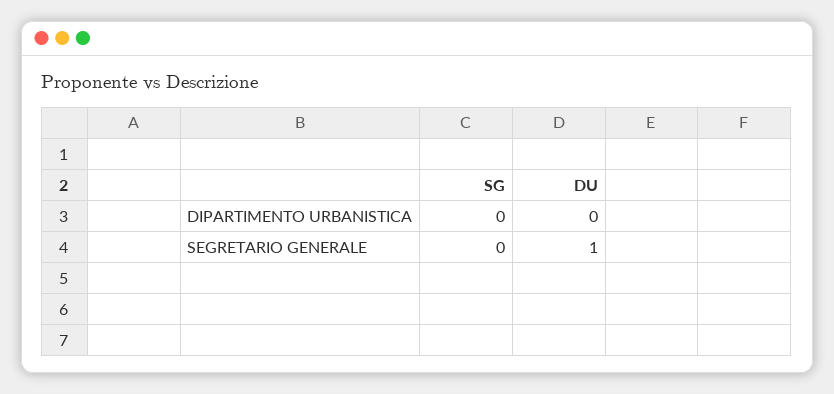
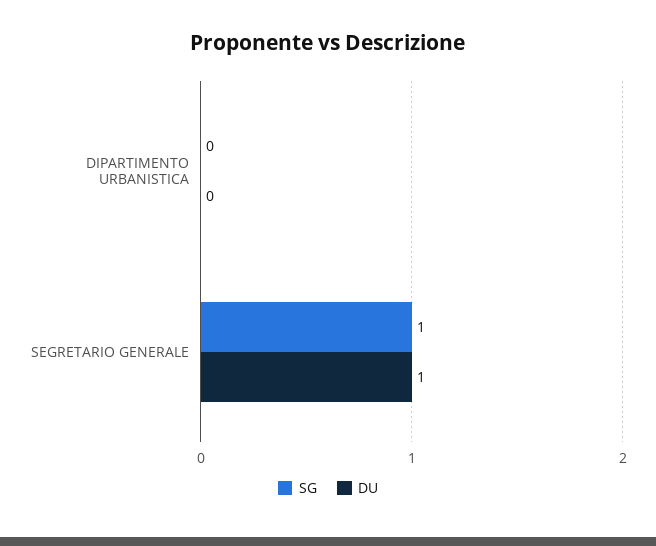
SG, SEGRETARIO GENERALE: 0 -> 1

